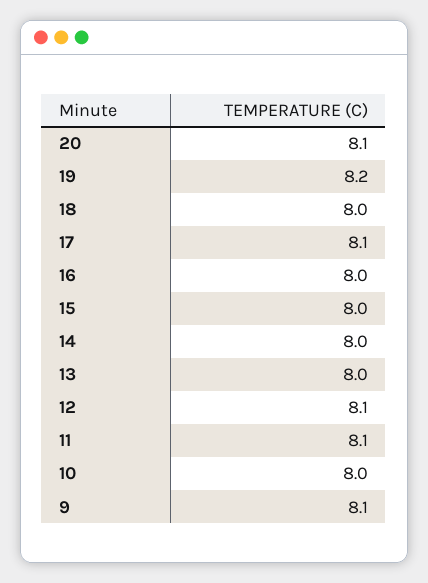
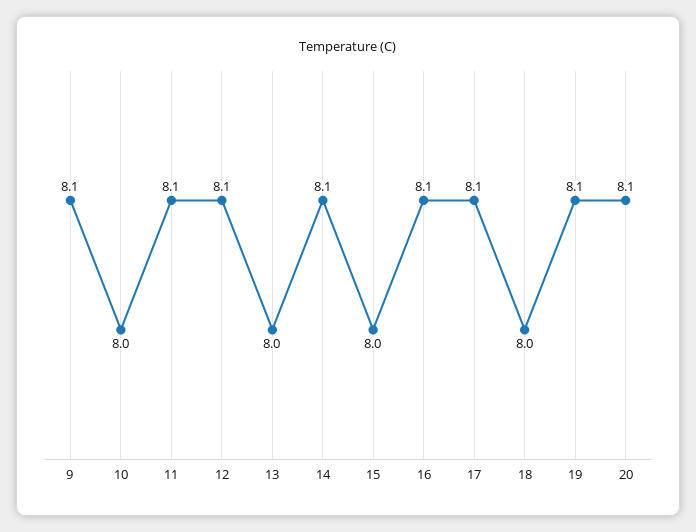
19: 8.2 -> 8.1
16: 8 -> 8.1
14: 8 -> 8.1

